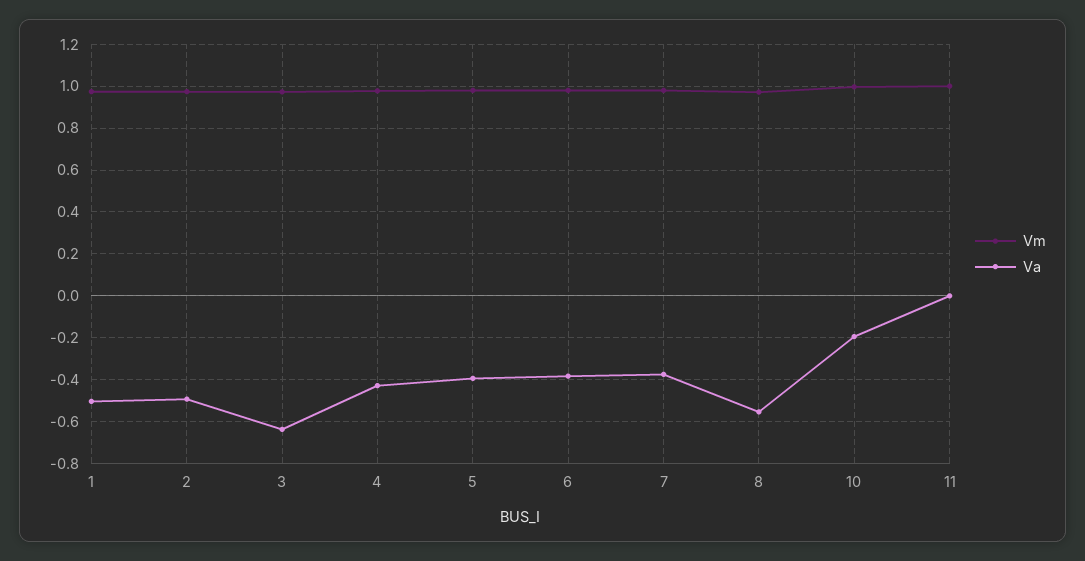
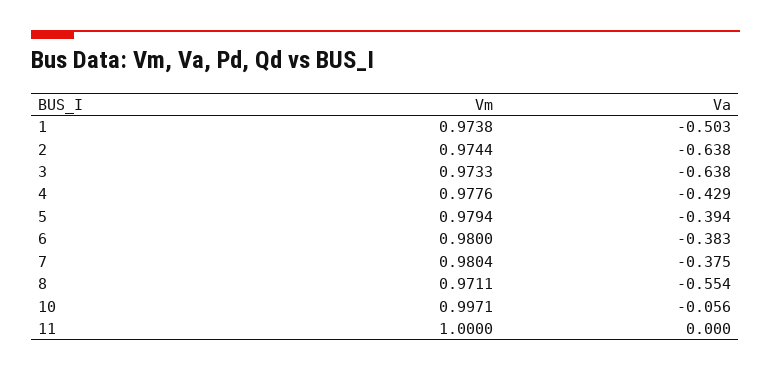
Va, 2: -0.5 -> -0.638
Va, 10: -0.2 -> -0.056

